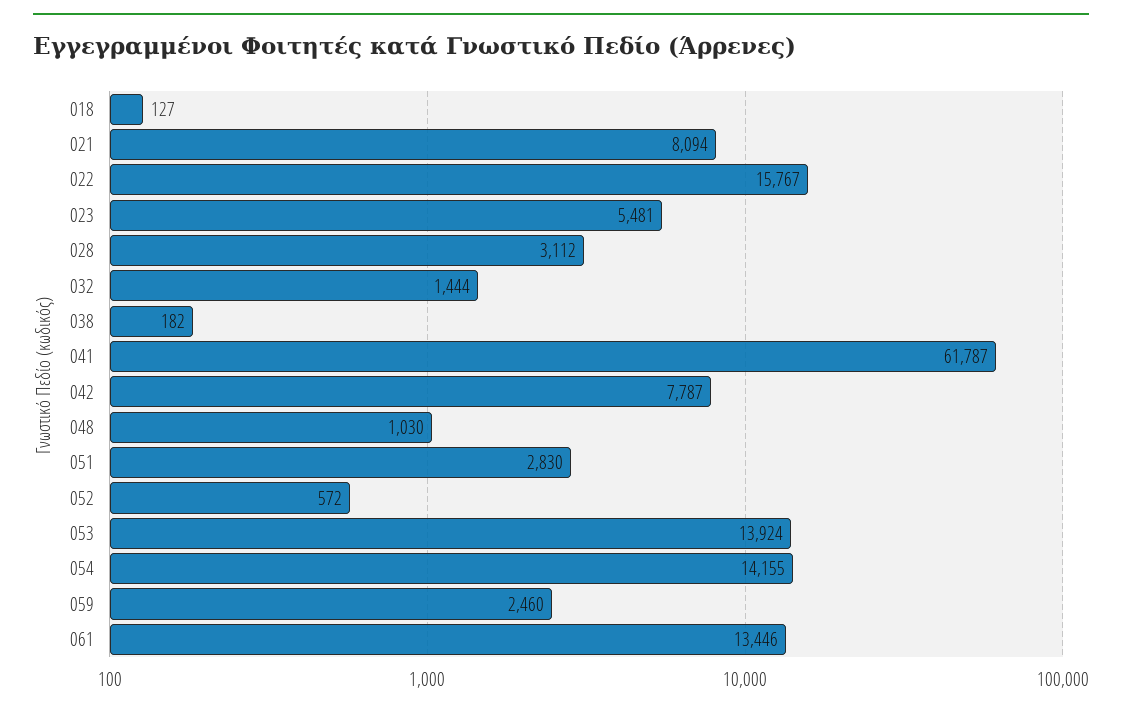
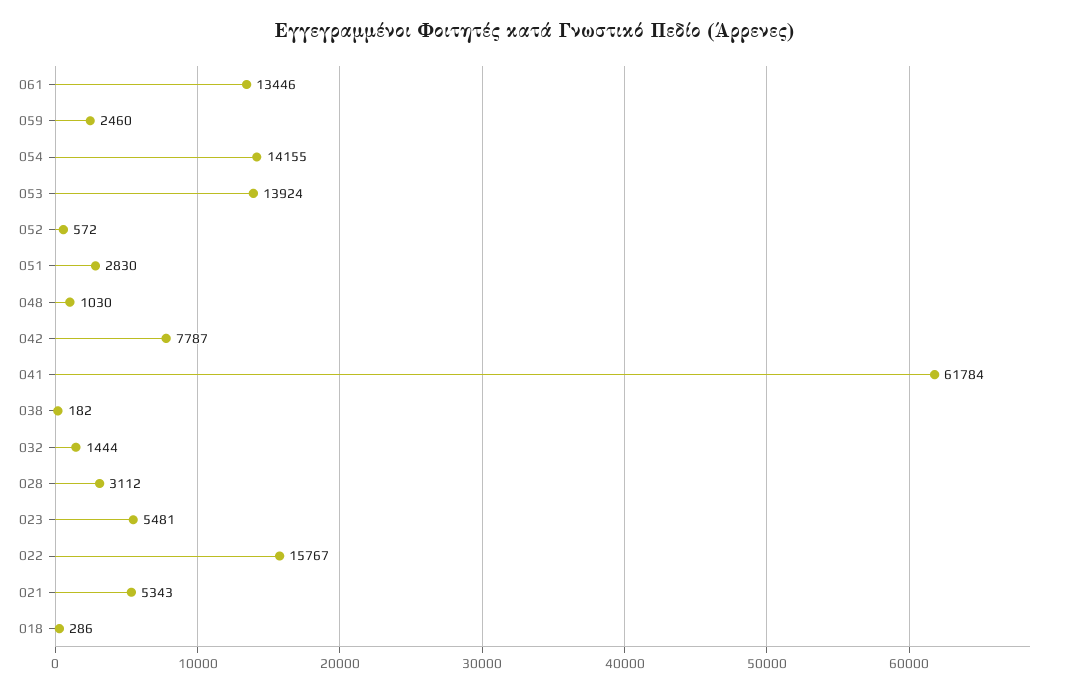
018: 127 -> 286
021: 8094 -> 5343
041: 61787 -> 61784

